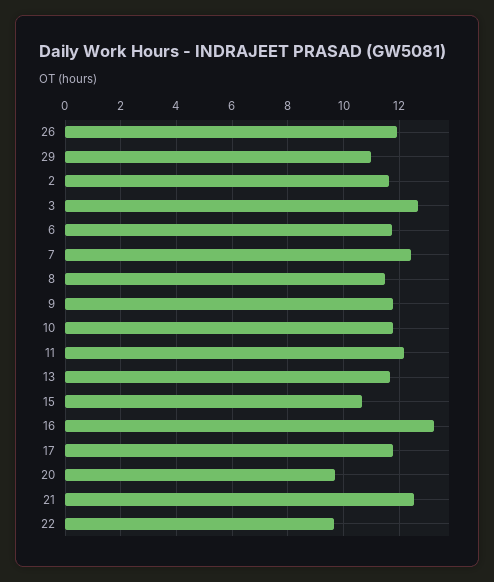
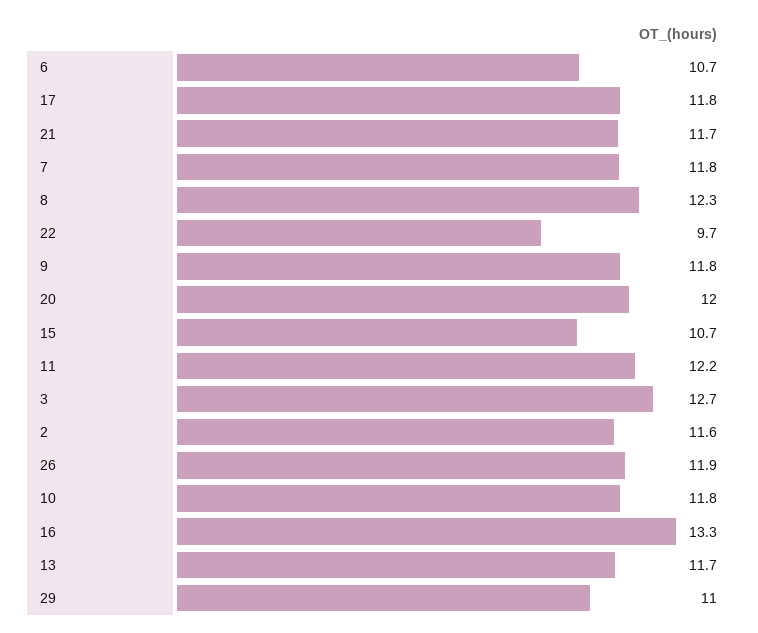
6: 11.75 -> 10.7
7: 12.5 -> 11.8
8: 11.5 -> 12.3
20: 9.75 -> 12
21: 12.5 -> 11.7

